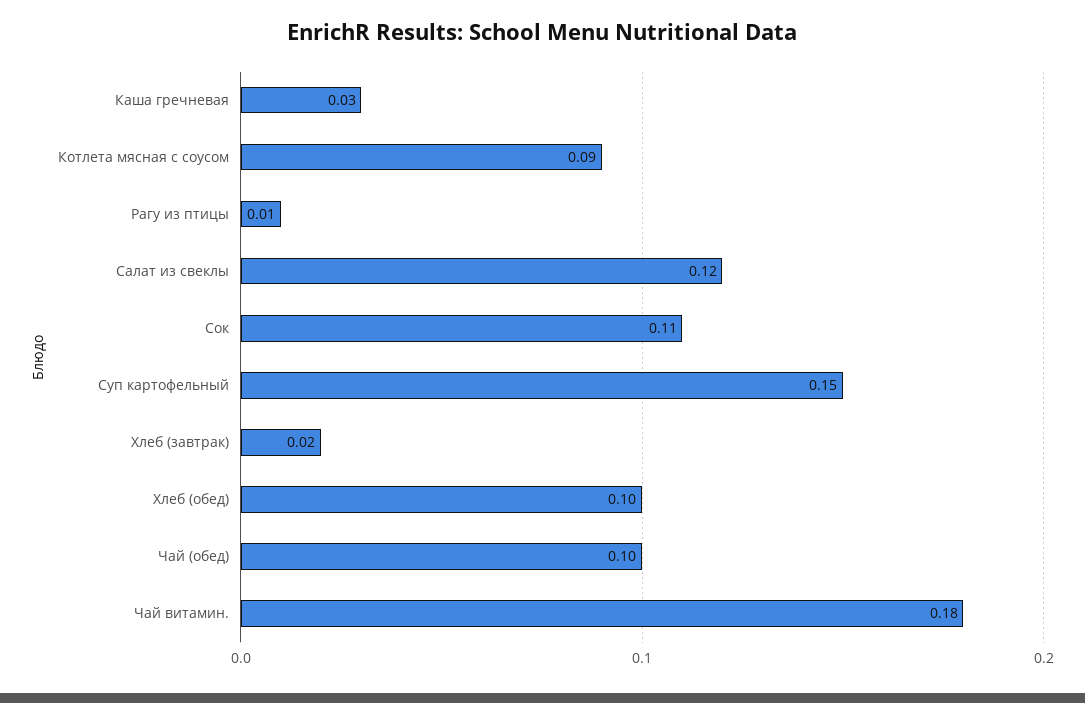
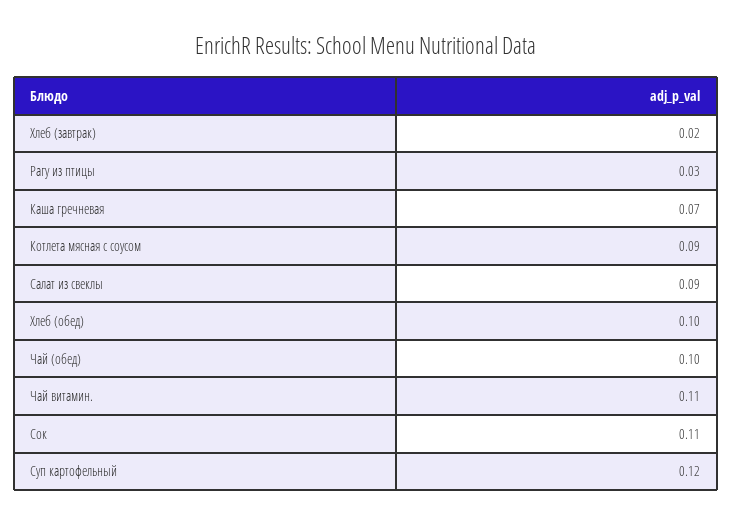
Каша гречневая: 0.03 -> 0.07
Рагу из птицы: 0.01 -> 0.03
Салат из свеклы: 0.12 -> 0.09
Суп картофельный: 0.15 -> 0.12
Чай витамин.: 0.18 -> 0.11

